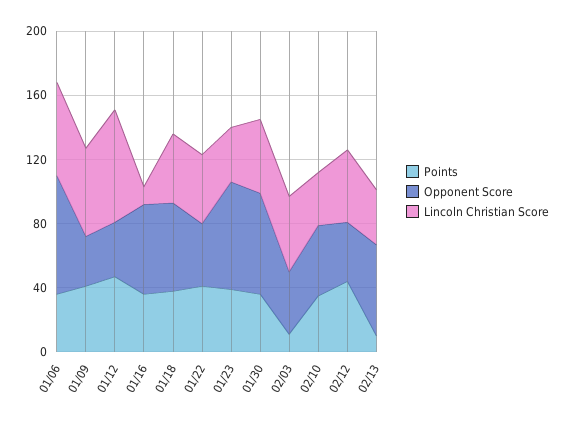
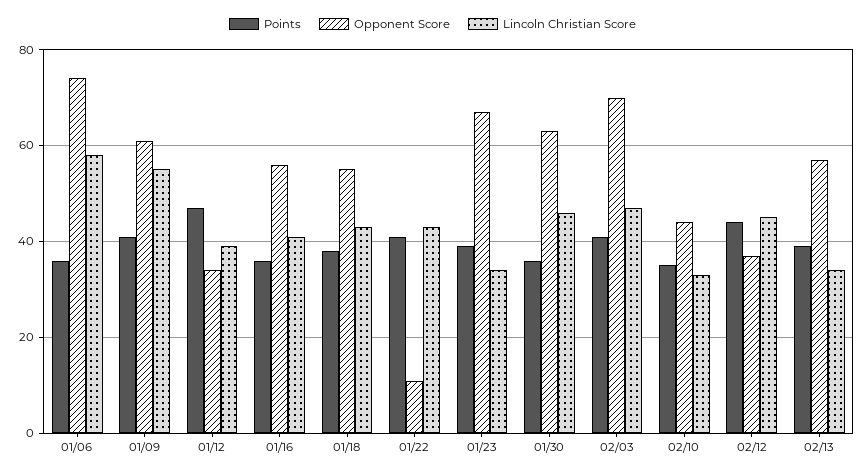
Opponent Score, 01/09: 30 -> 60
Lincoln Christian Score, 01/12: 70 -> 40
Lincoln Christian Score, 01/16: 10 -> 40
Opponent Score, 01/22: 40 -> 10
Points, 02/03: 10 -> 40
Opponent Score, 02/03: 40 -> 70
Points, 02/13: 10 -> 40

